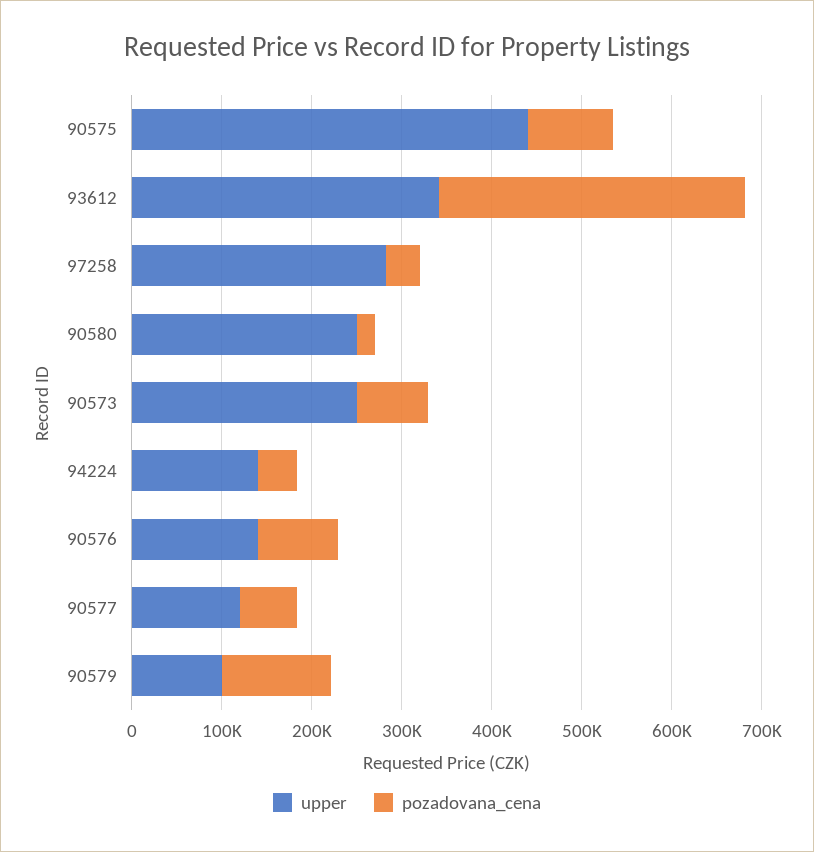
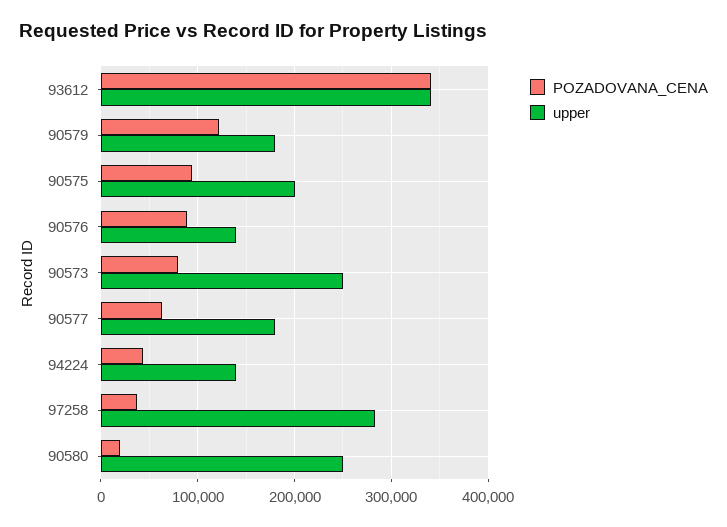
upper, 90575: 440000 -> 200000
upper, 90577: 120000 -> 180000
upper, 90579: 100000 -> 180000

